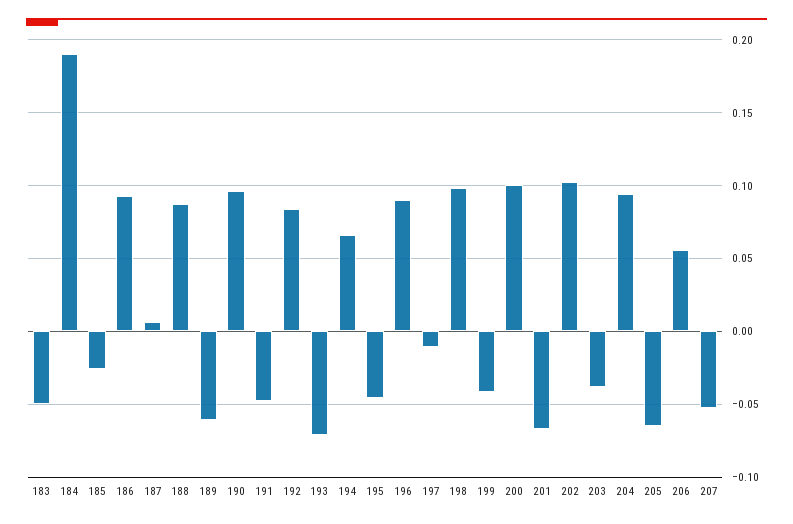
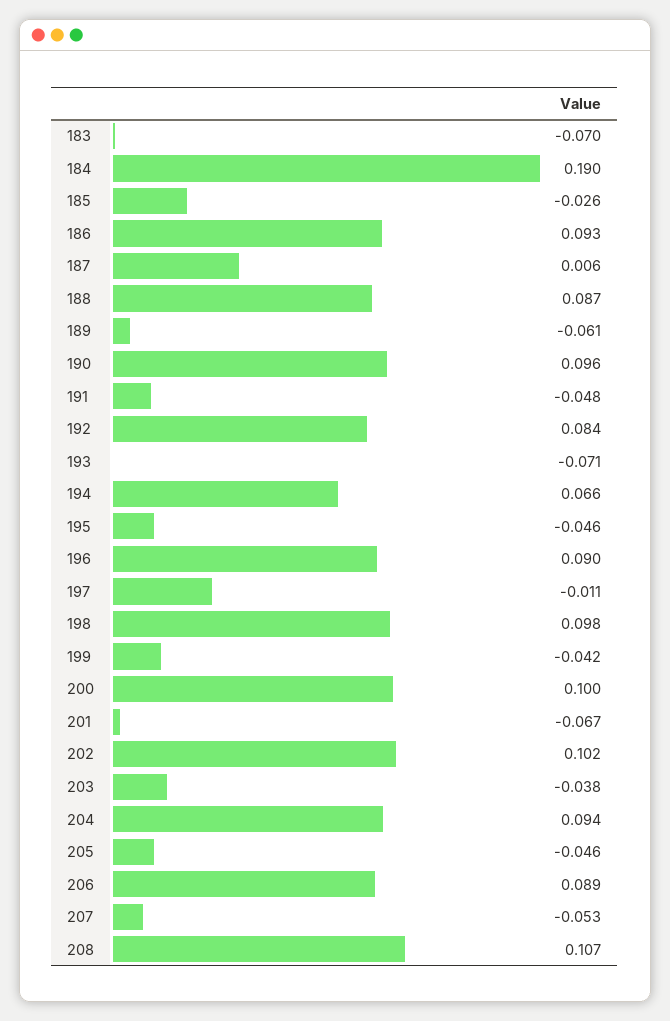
183: -0.05 -> -0.07
205: -0.065 -> -0.046
206: 0.055 -> 0.089
208: none -> 0.107

